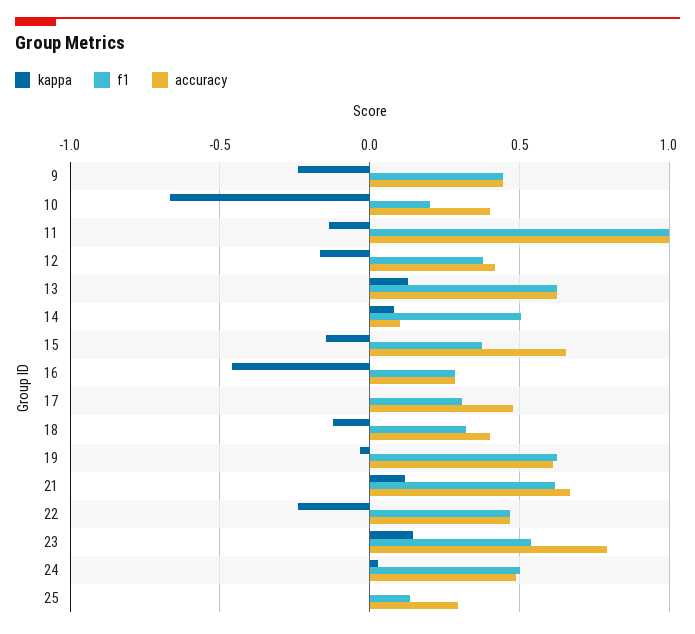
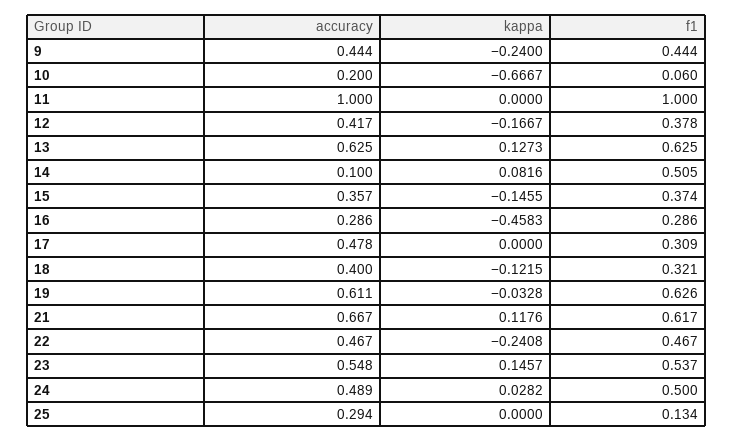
f1, 10: 0.2 -> 0.06
accuracy, 10: 0.4 -> 0.2
kappa, 11: -0.15 -> 0
accuracy, 15: 0.65 -> 0.357
accuracy, 23: 0.8 -> 0.548

